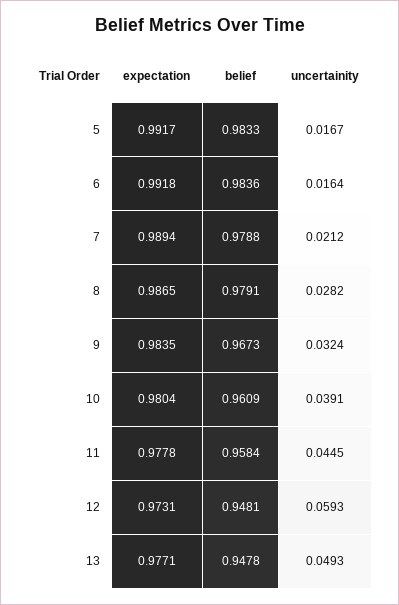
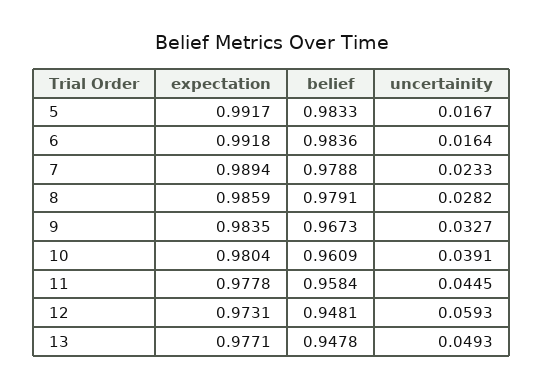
uncertainity, 7: 0.0212 -> 0.0233
expectation, 8: 0.9865 -> 0.9859
uncertainity, 9: 0.0324 -> 0.0327

